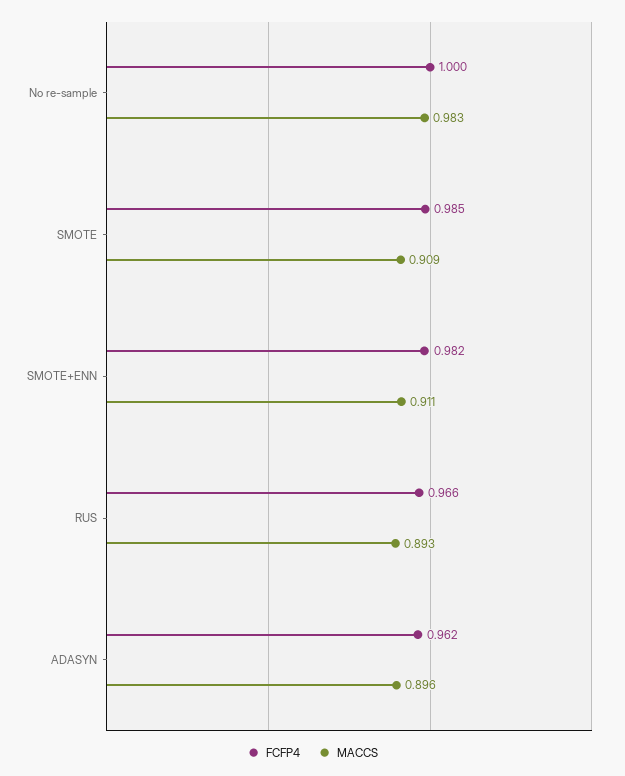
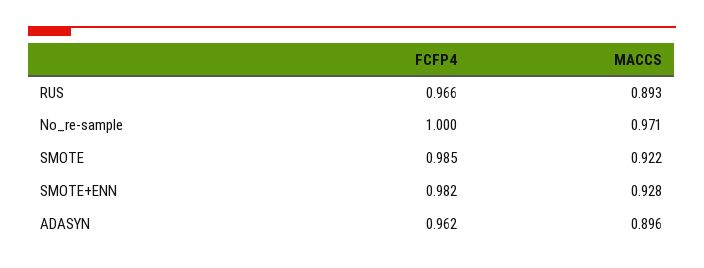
MACCS, No re-sample: 0.983 -> 0.971
MACCS, SMOTE: 0.909 -> 0.922
MACCS, SMOTE+ENN: 0.911 -> 0.928

